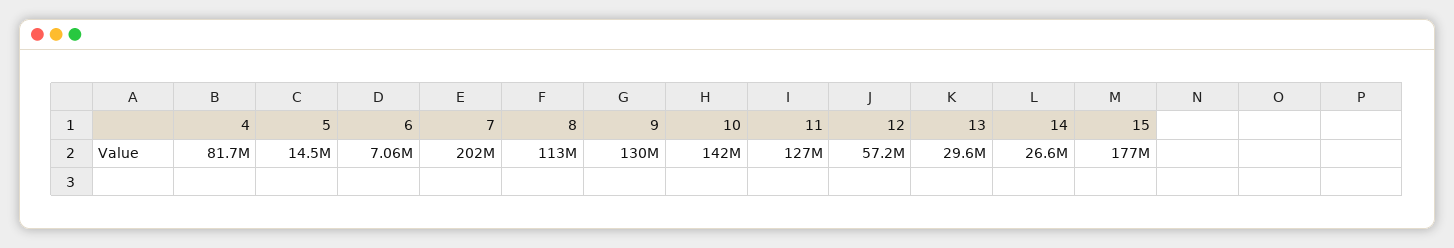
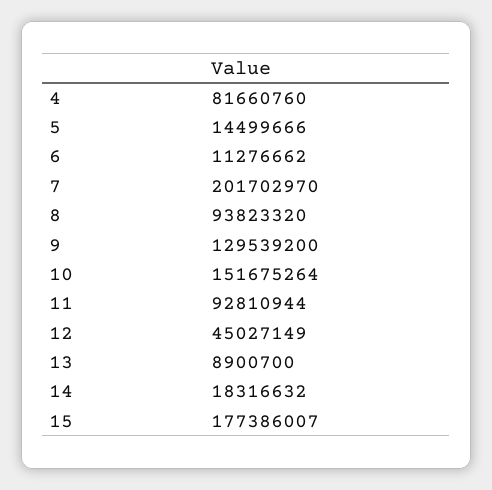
6: 7060000 -> 11276662
8: 113000000 -> 93823320
10: 142000000 -> 151675264
11: 127000000 -> 92810944
12: 57200000 -> 45027149
13: 29600000 -> 8900700
14: 26600000 -> 18316632

